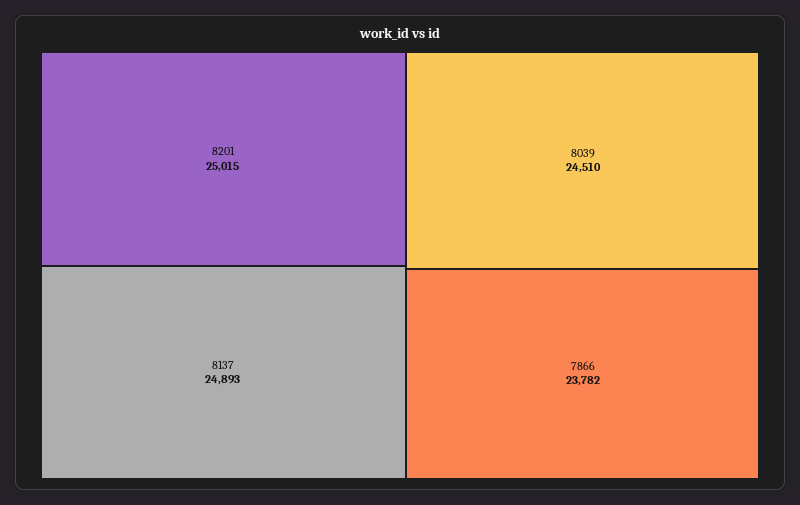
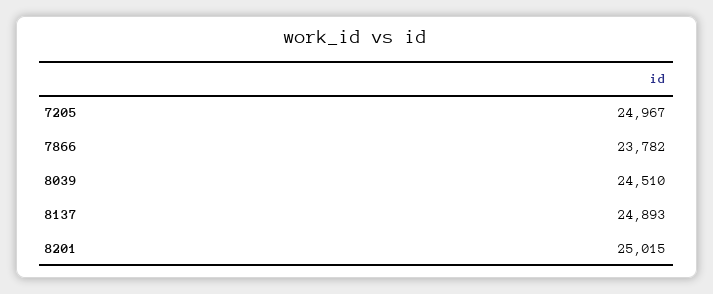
7205: none -> 24967

